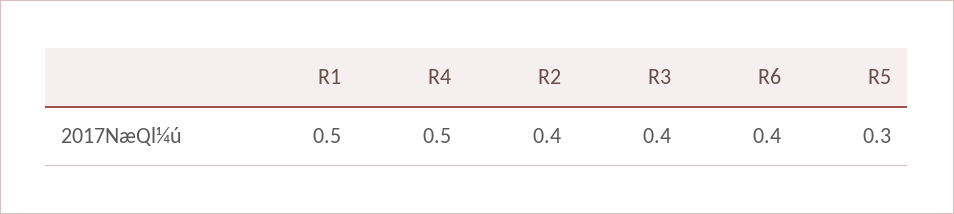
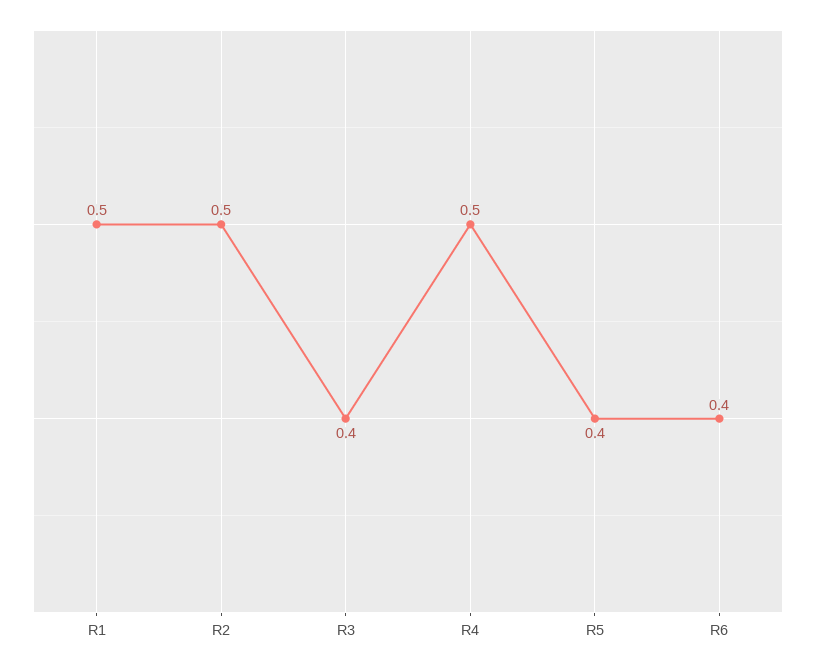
R2: 0.4 -> 0.5
R5: 0.3 -> 0.4

